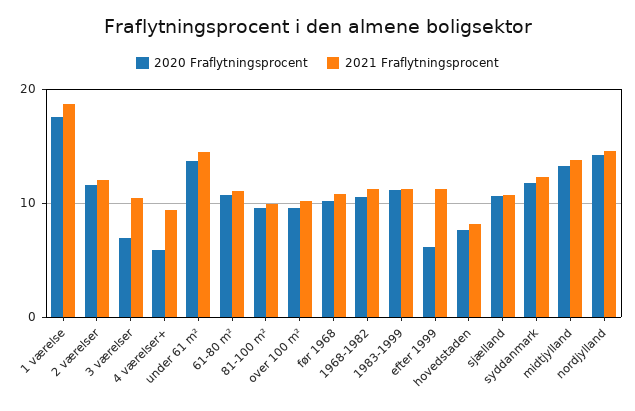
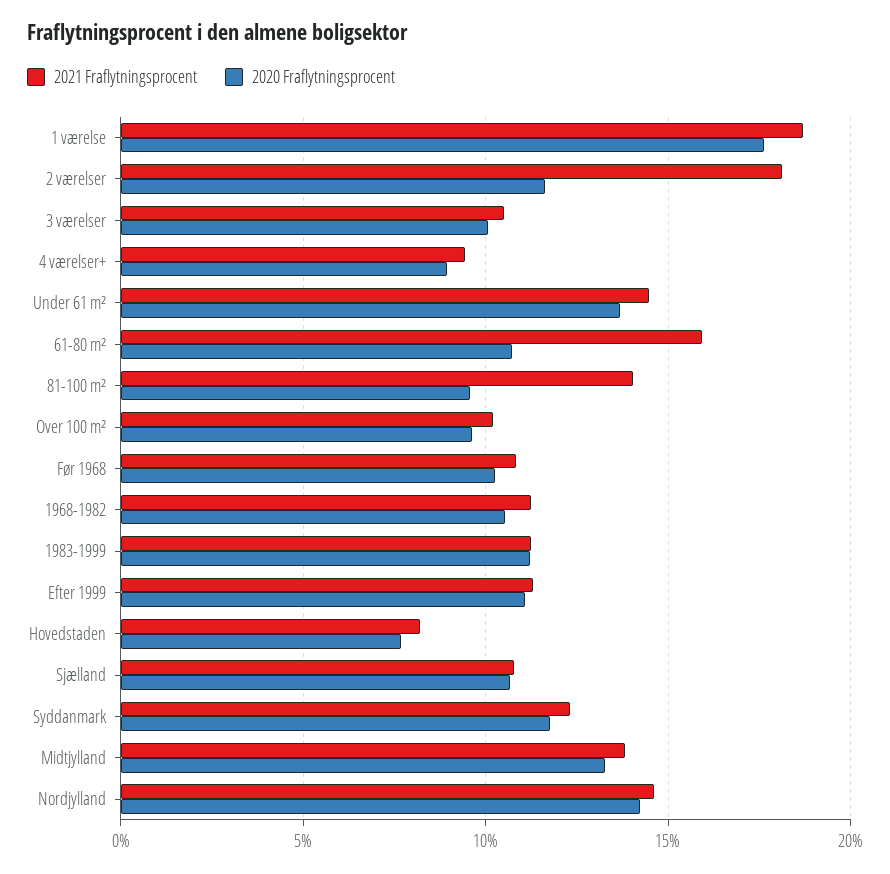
2021 Fraflytningsprocent, 2 værelser: 12 -> 18
2020 Fraflytningsprocent, 3 værelser: 7 -> 10
2020 Fraflytningsprocent, 4 værelser+: 6 -> 9
2021 Fraflytningsprocent, 61-80 m²: 11 -> 16
2021 Fraflytningsprocent, 81-100 m²: 10 -> 14
2020 Fraflytningsprocent, efter 1999: 6 -> 11

